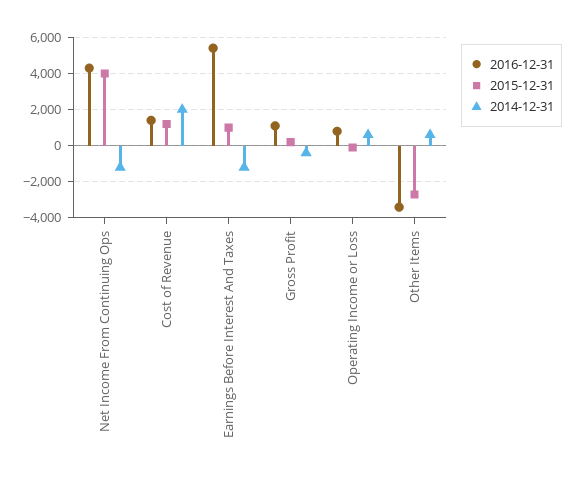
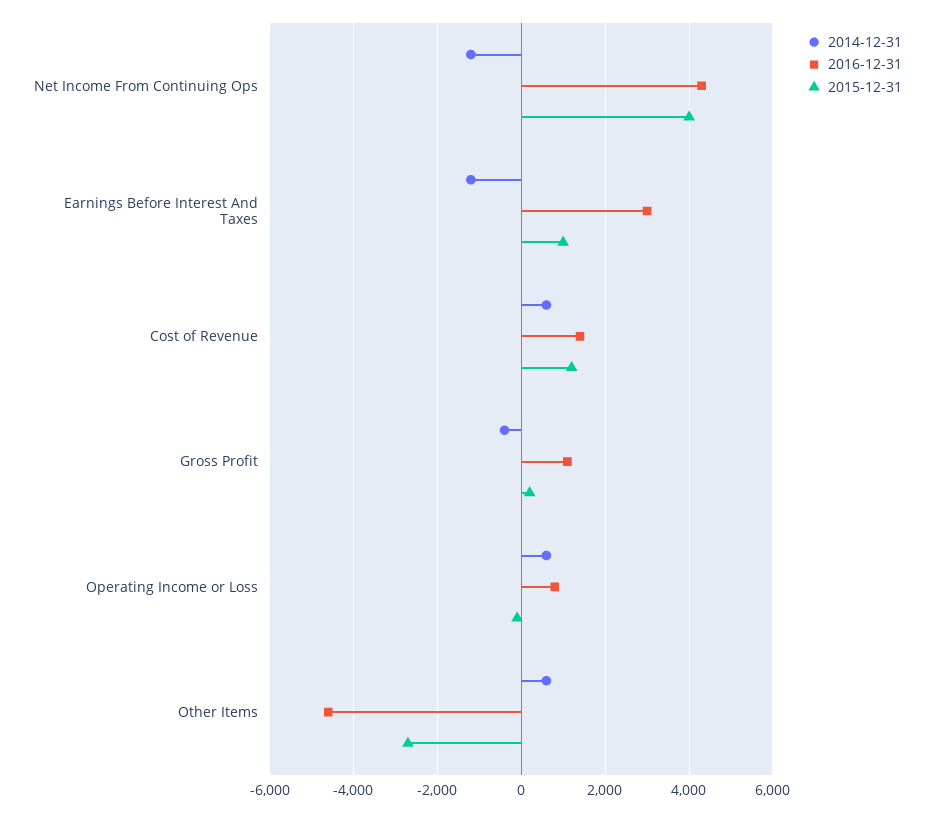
2014-12-31, Cost of Revenue: 2000 -> 600
2016-12-31, Earnings Before Interest And Taxes: 5500 -> 3000
2016-12-31, Other Items: -3500 -> -4600

